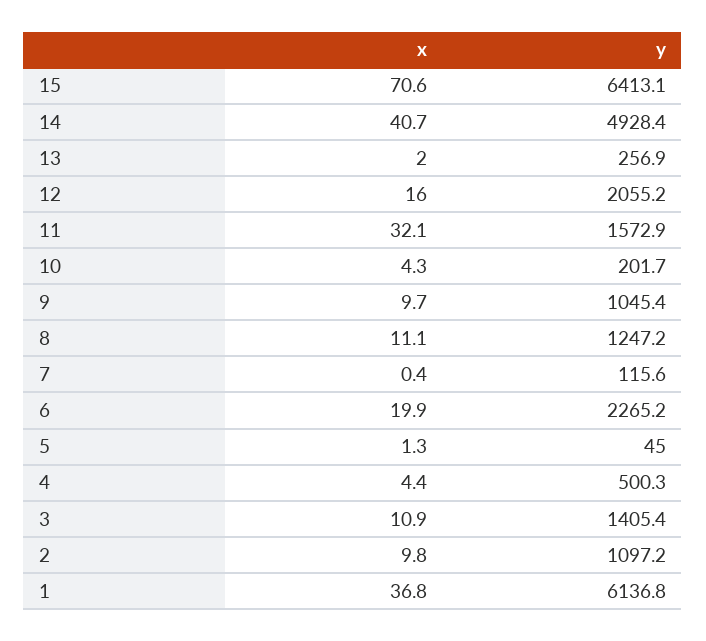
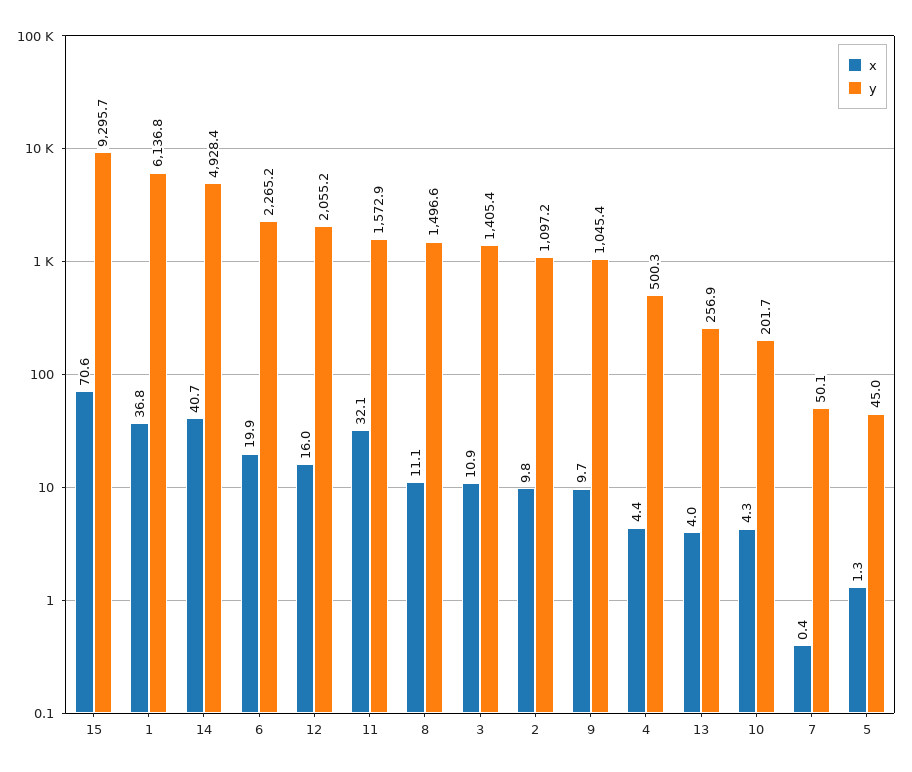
y, 15: 6413.1 -> 9295.7
x, 13: 2 -> 4
y, 8: 1247.2 -> 1496.6
y, 7: 115.6 -> 50.1

